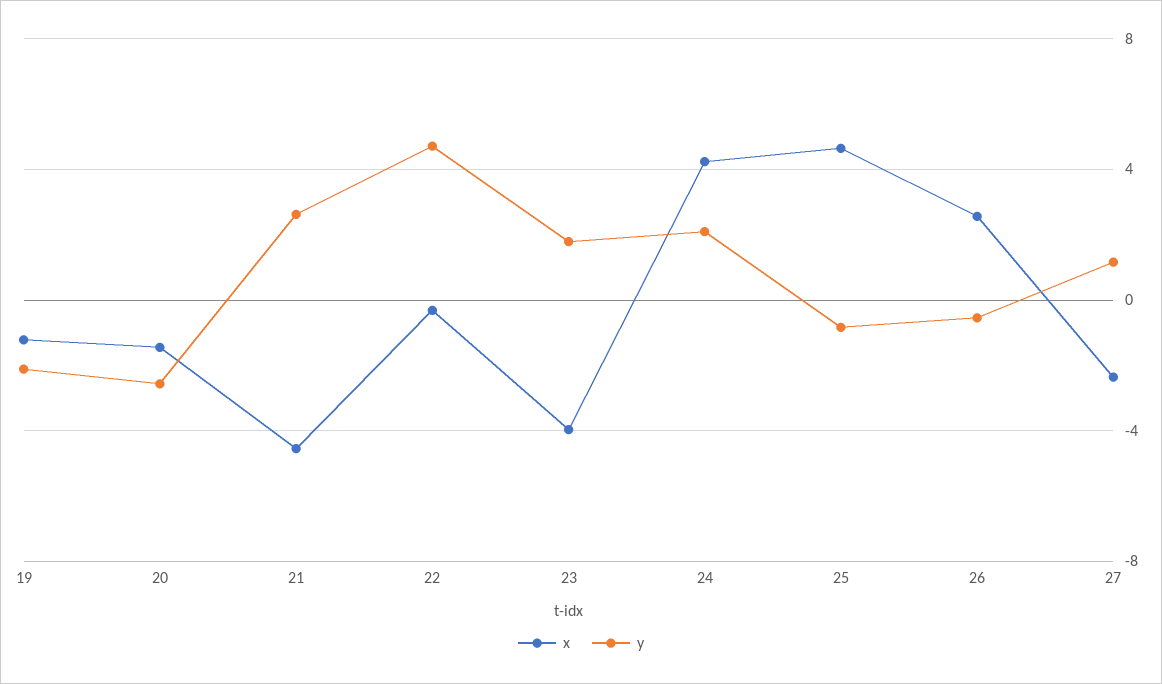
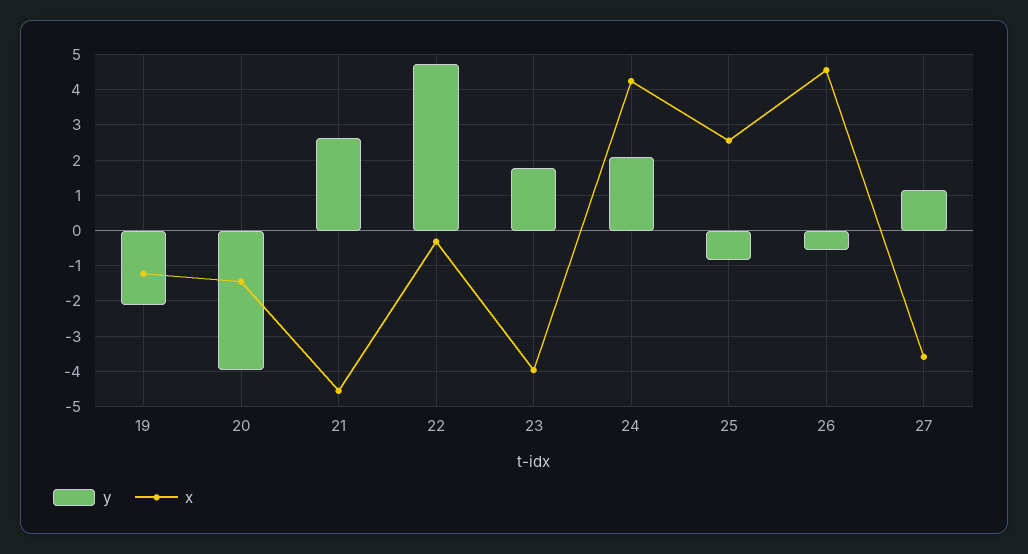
y, 20: -2.5 -> -4
x, 25: 4.5 -> 2.6
x, 26: 2.5 -> 4.6
x, 27: -2.5 -> -3.6

